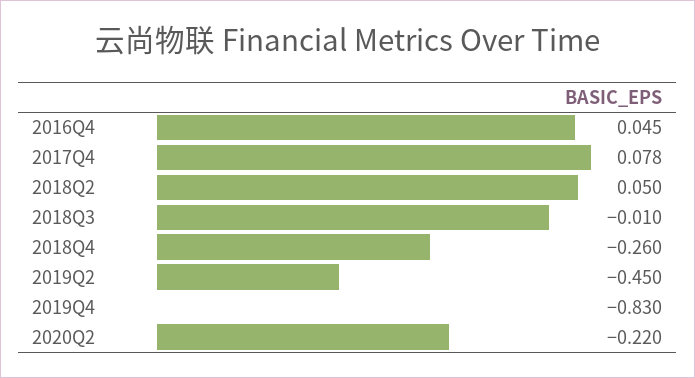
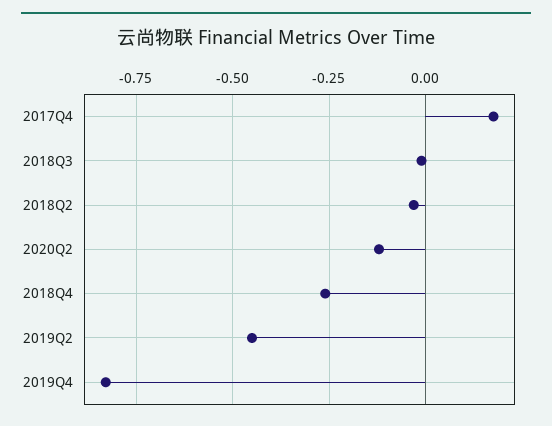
2016Q4: 0.045 -> none
2017Q4: 0.078 -> 0.175
2018Q2: 0.05 -> -0.025
2020Q2: -0.22 -> -0.125

